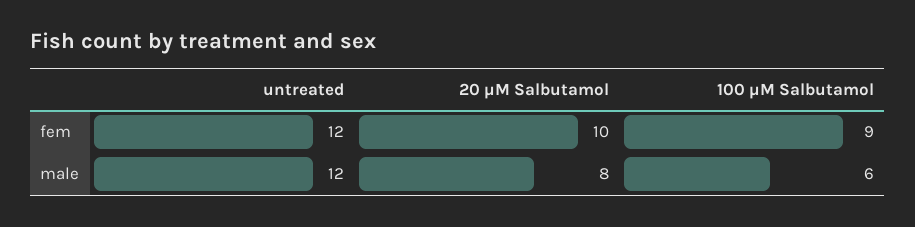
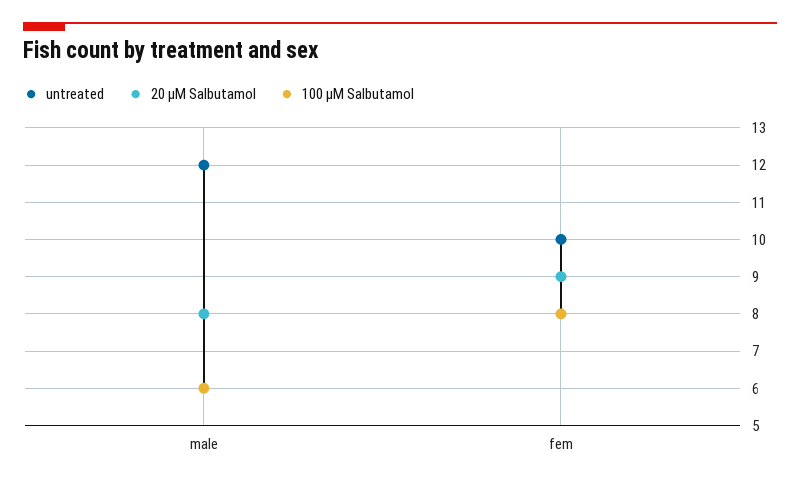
untreated, fem: 12 -> 10
20 µM Salbutamol, fem: 10 -> 9
100 µM Salbutamol, fem: 9 -> 8

